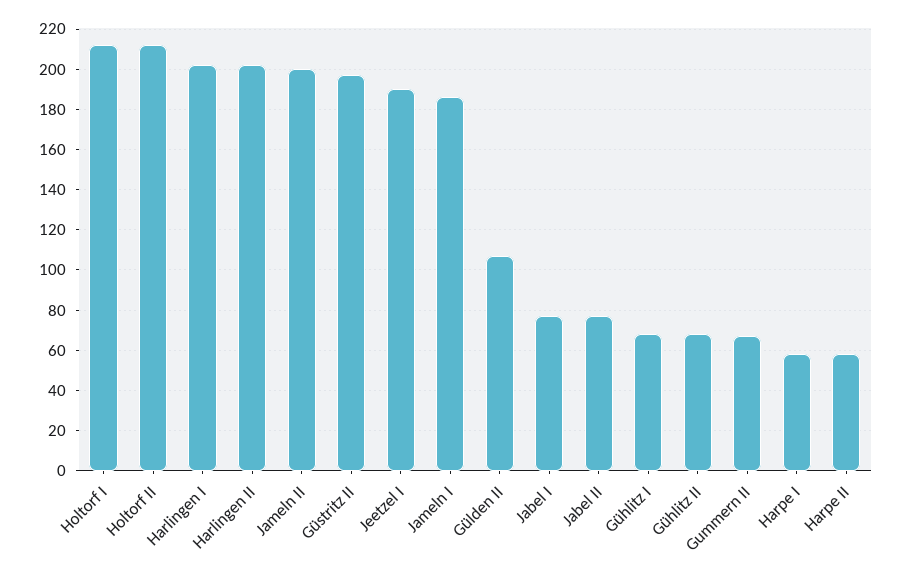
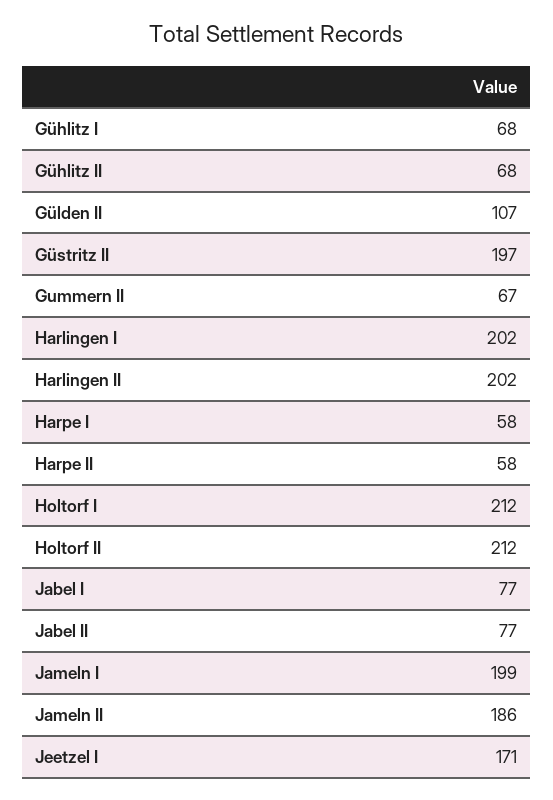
Jameln II: 200 -> 186
Jeetzel I: 190 -> 171
Jameln I: 185 -> 199

